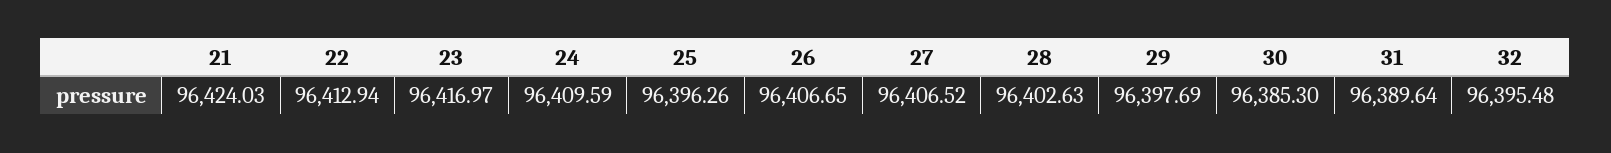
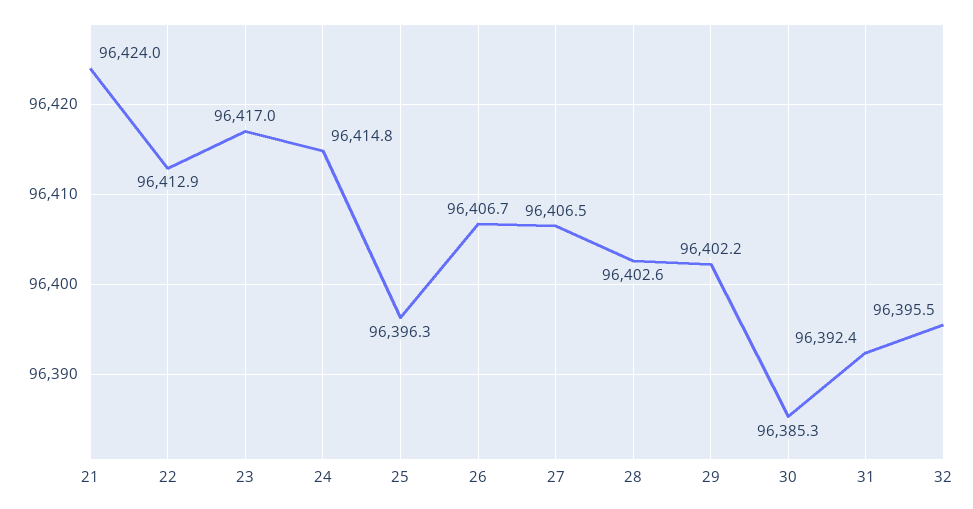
24: 96409.59 -> 96414.8
29: 96397.69 -> 96402.2
31: 96389.64 -> 96392.4

